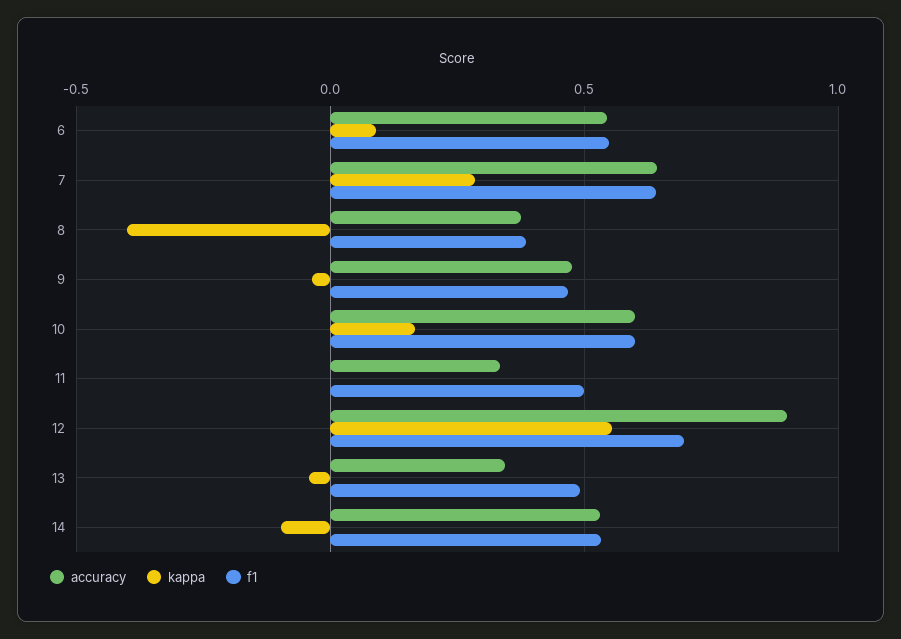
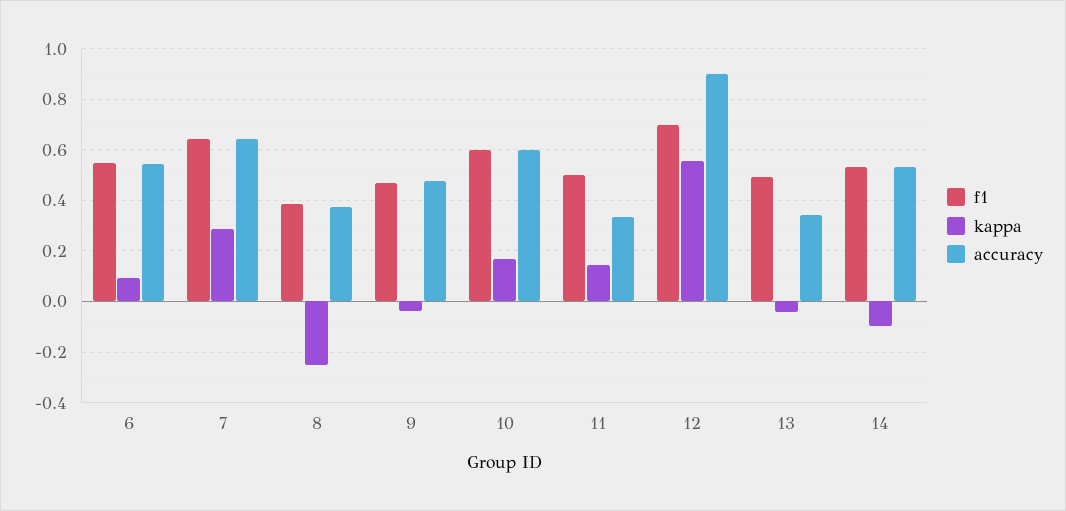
kappa, 8: -0.4 -> -0.25
kappa, 11: 0 -> 0.15

